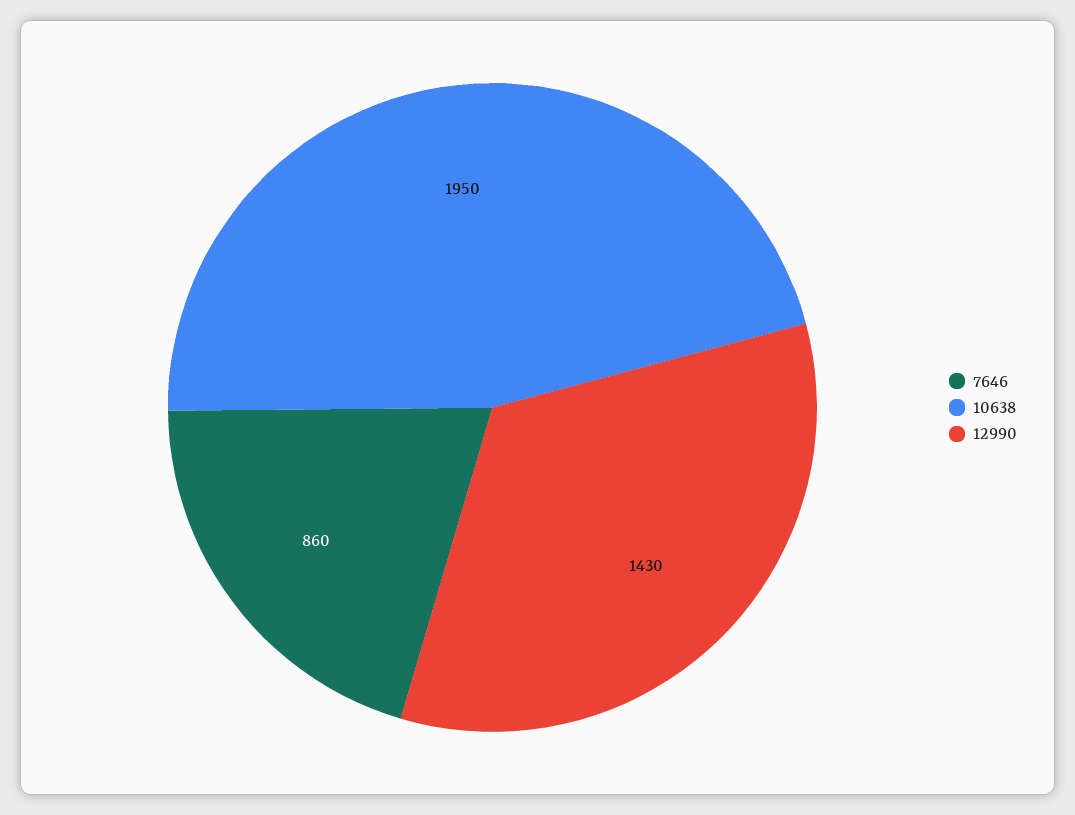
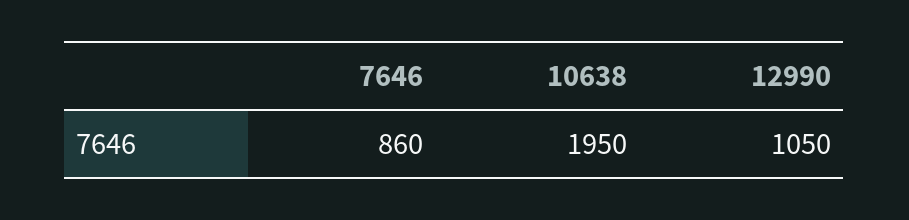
12990: 1430 -> 1050

